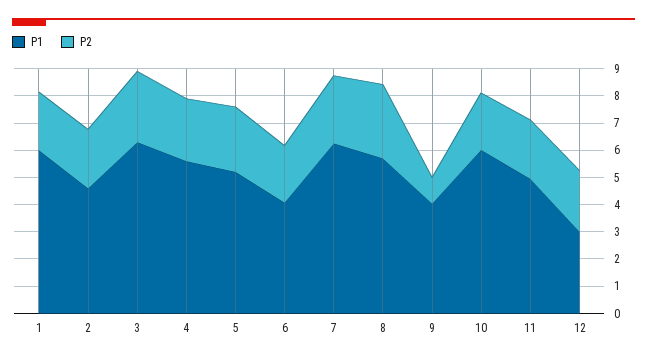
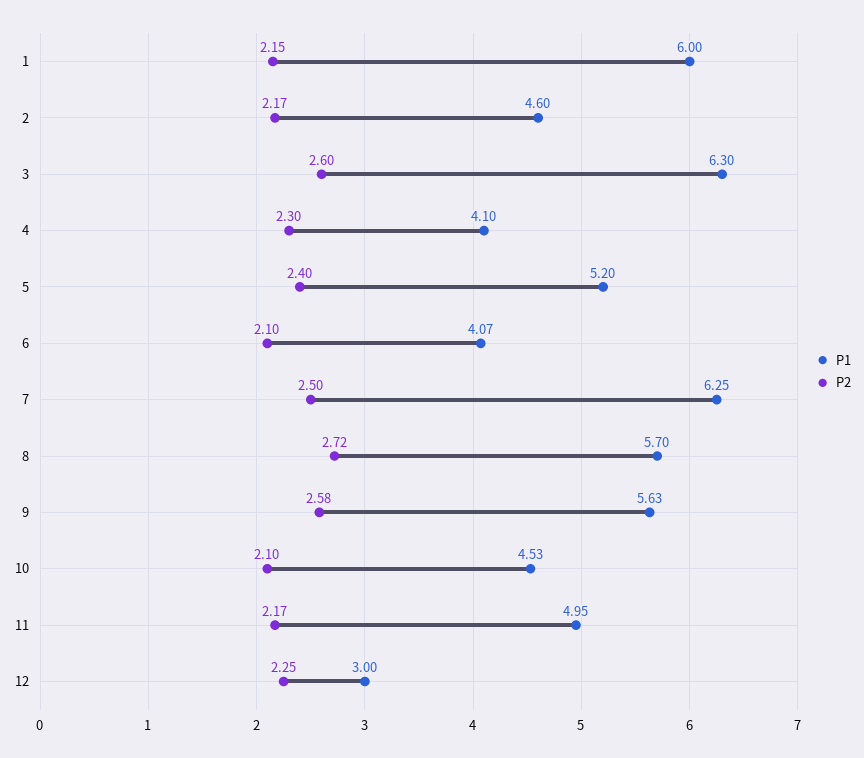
P1, 4: 5.5 -> 4.1
P1, 9: 4 -> 5.63
P2, 9: 1 -> 2.58
P1, 10: 6 -> 4.53

